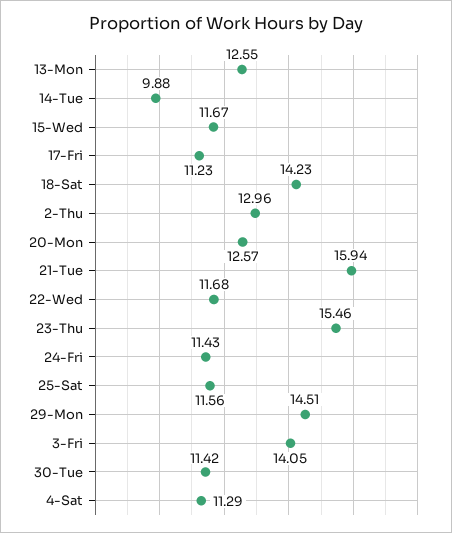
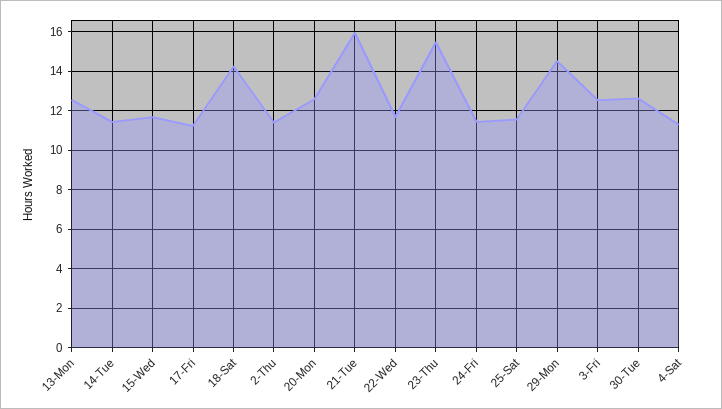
14-Tue: 9.88 -> 11.5
2-Thu: 12.96 -> 11.5
3-Fri: 14.05 -> 12.5
30-Tue: 11.42 -> 12.5

